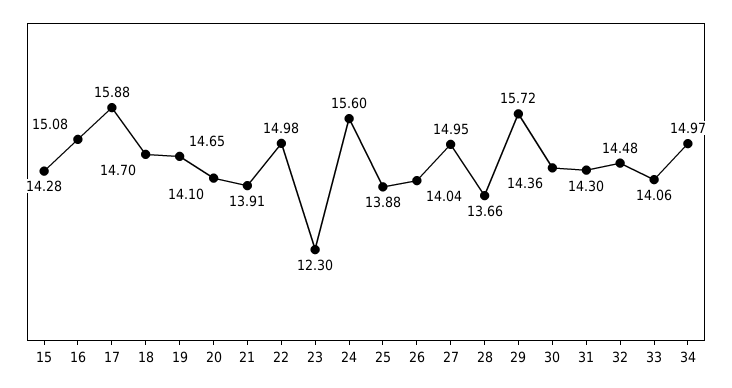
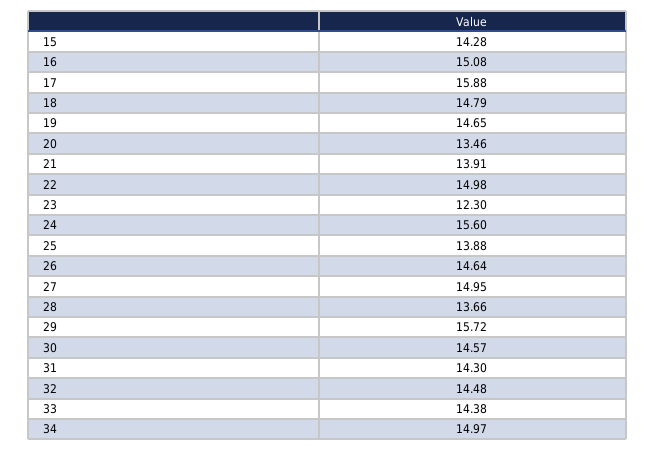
18: 14.7 -> 14.79
20: 14.1 -> 13.46
26: 14.04 -> 14.64
30: 14.36 -> 14.57
33: 14.06 -> 14.38

